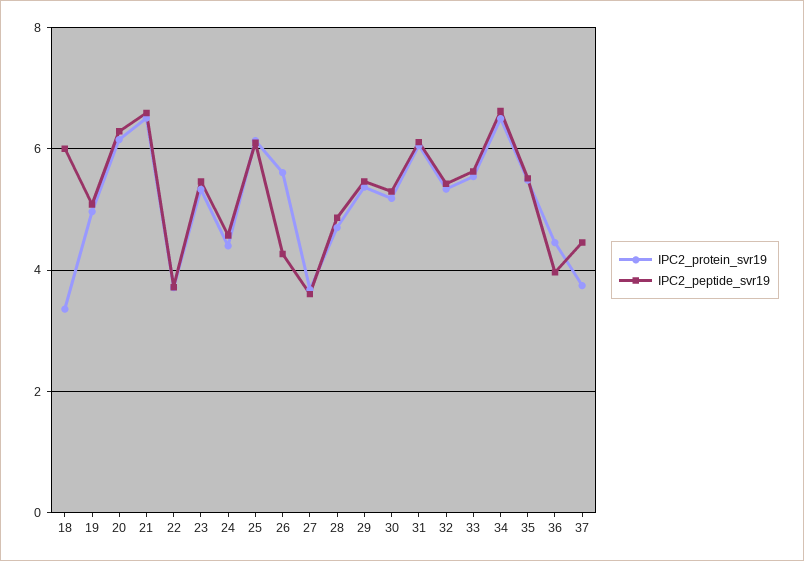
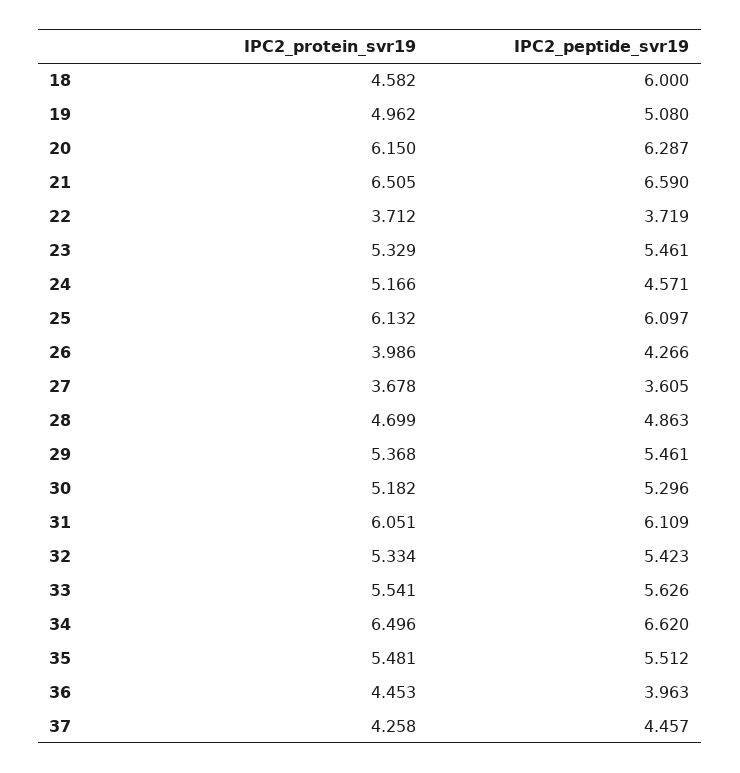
IPC2_protein_svr19, 18: 3.4 -> 4.582
IPC2_protein_svr19, 24: 4.4 -> 5.166
IPC2_protein_svr19, 26: 5.6 -> 3.986
IPC2_protein_svr19, 37: 3.8 -> 4.258

